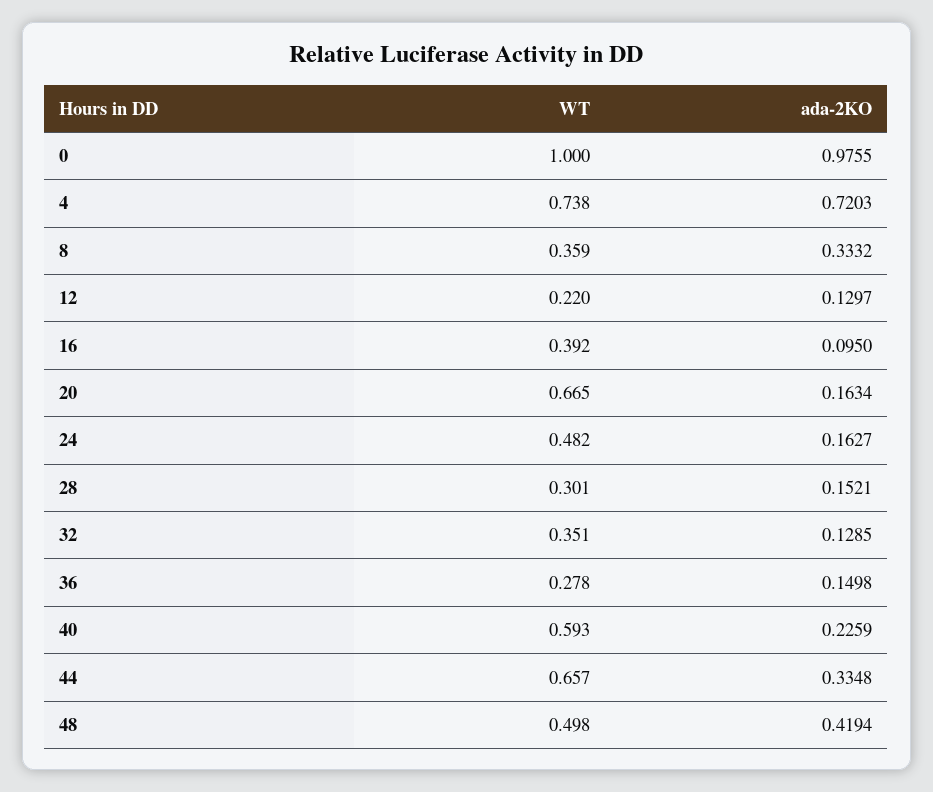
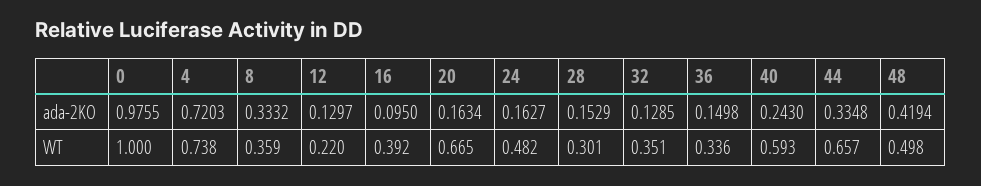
ada-2KO, 28: 0.1521 -> 0.1529
WT, 36: 0.278 -> 0.336
ada-2KO, 40: 0.2259 -> 0.243

